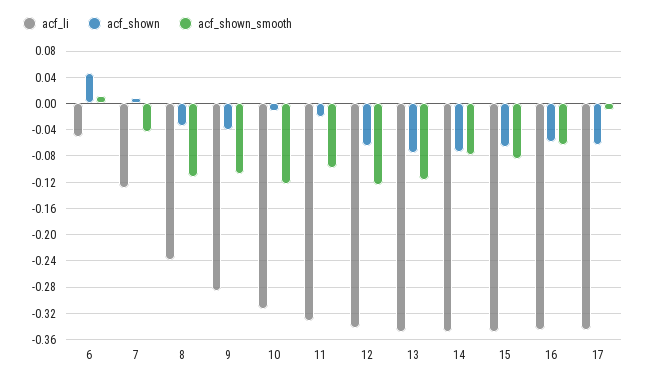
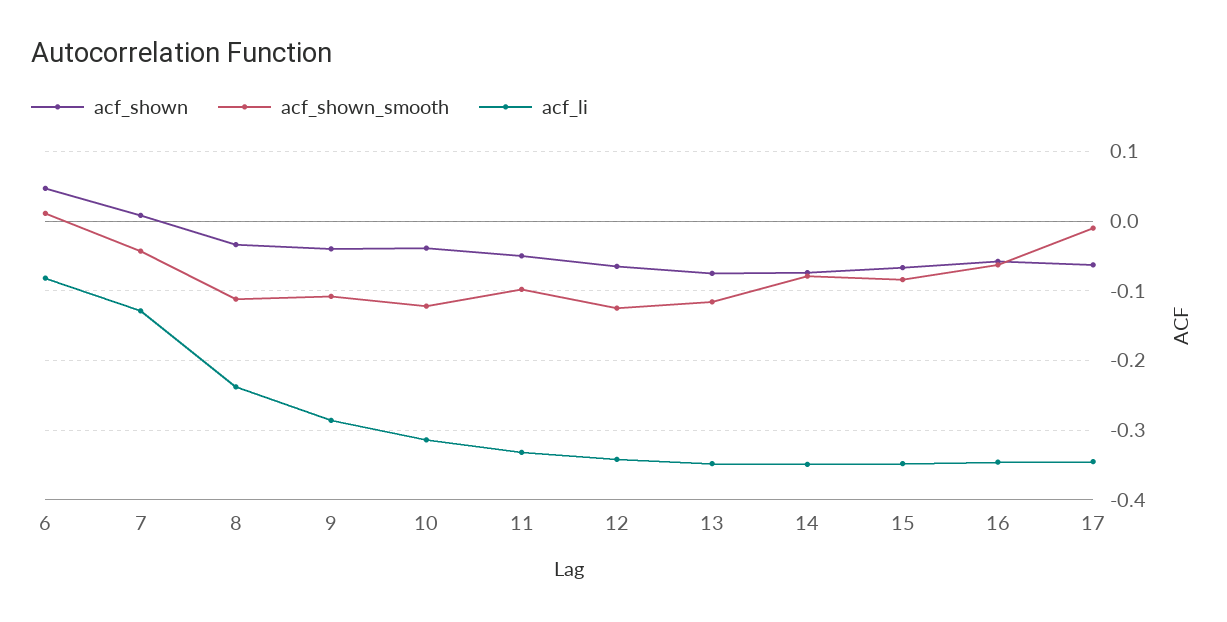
acf_li, 6: -0.05 -> -0.08
acf_shown, 10: -0.01 -> -0.04
acf_shown, 11: -0.02 -> -0.05

